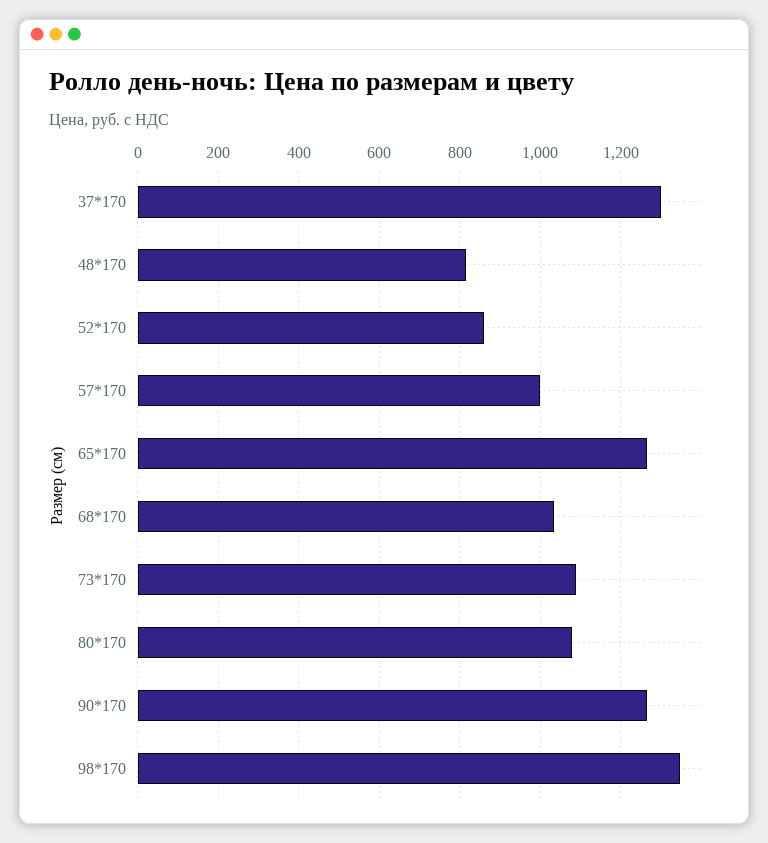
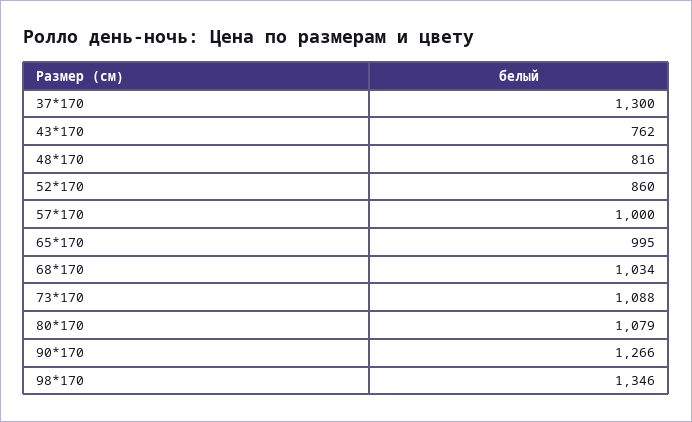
65*170: 1260 -> 995
43*170: none -> 762

